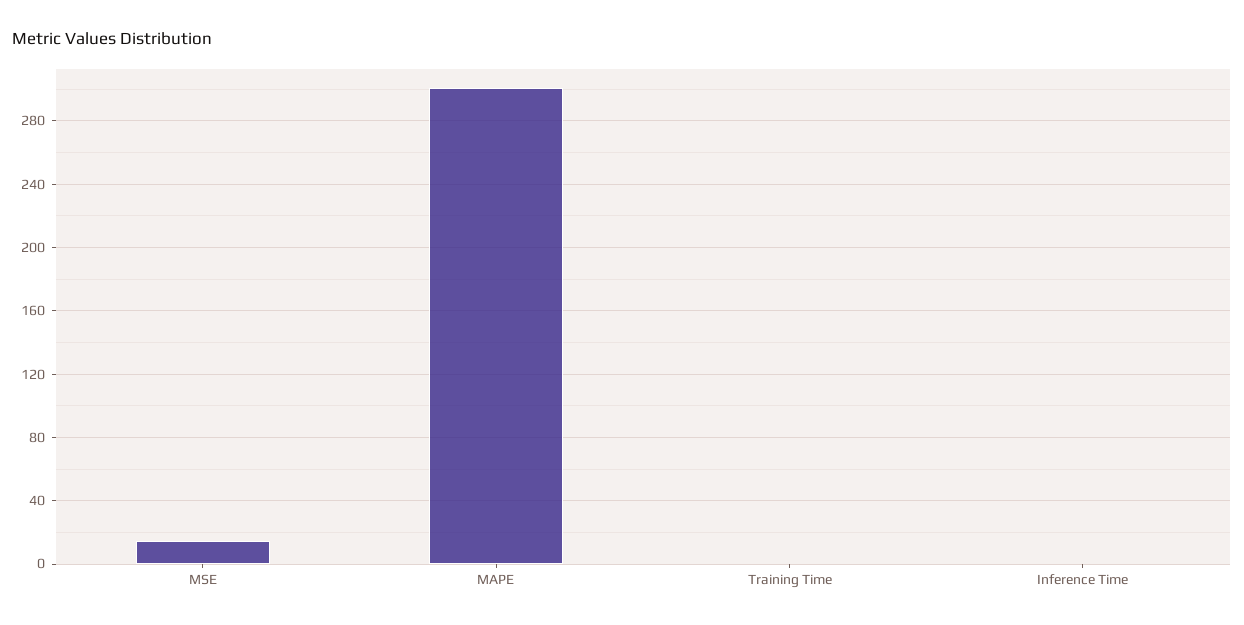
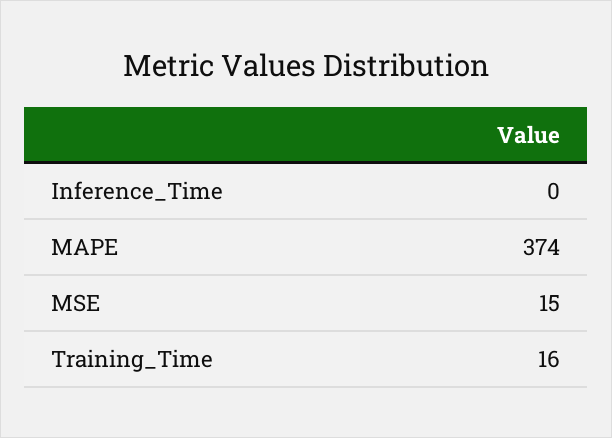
MAPE: 300 -> 374
Training Time: 0 -> 16

